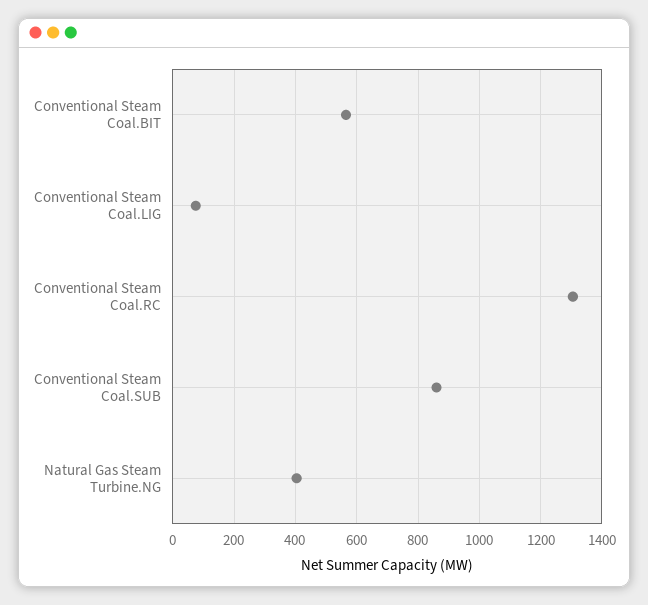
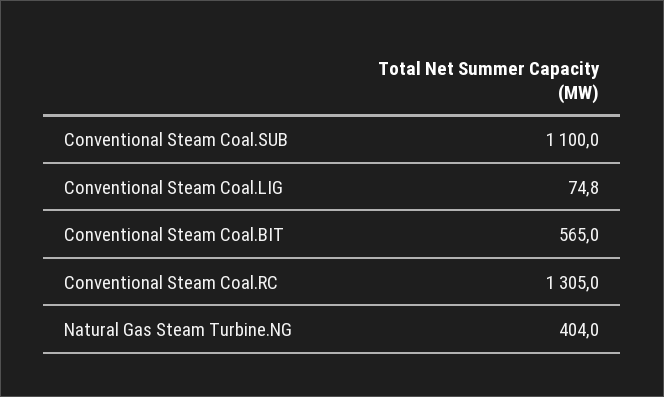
Conventional Steam Coal.SUB: 860 -> 1100

